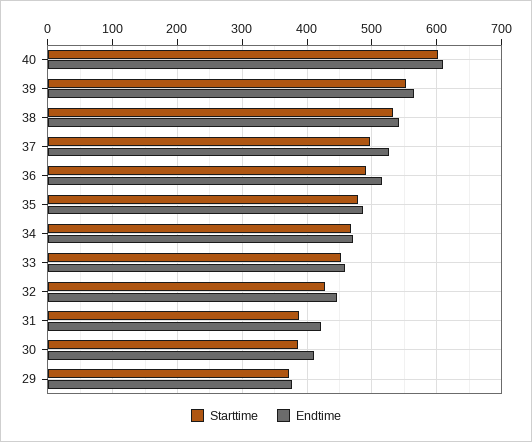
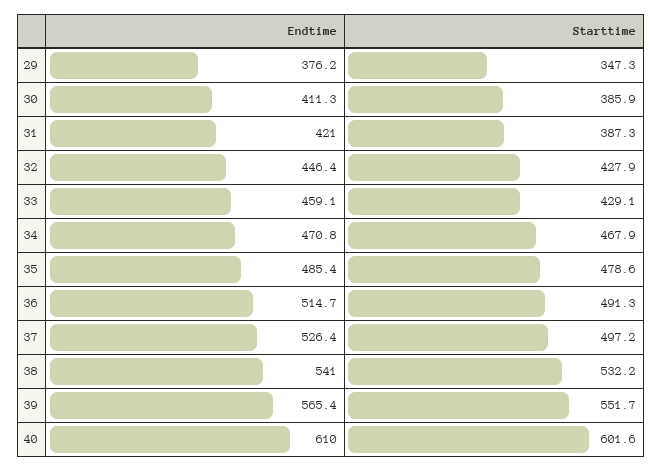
Starttime, 33: 450 -> 429.1
Starttime, 29: 370 -> 347.3

